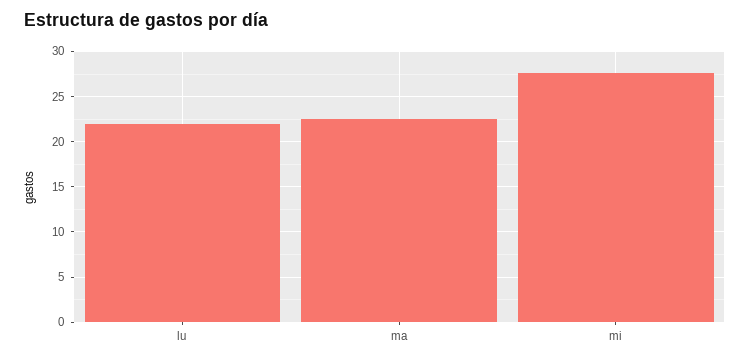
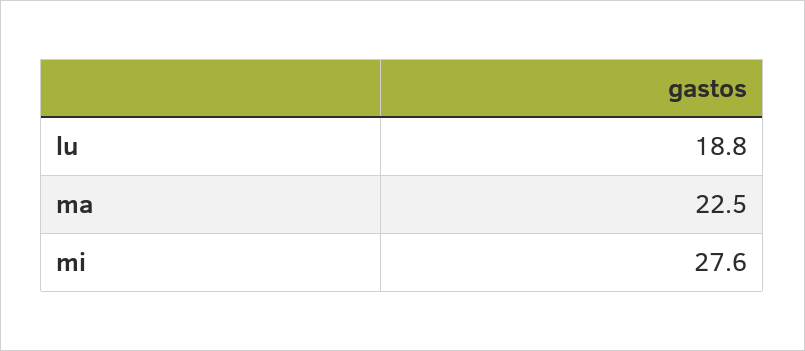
lu: 22 -> 18.8

